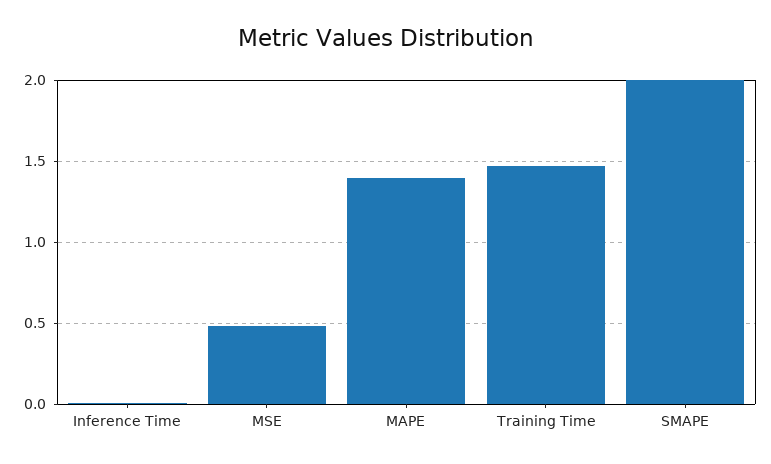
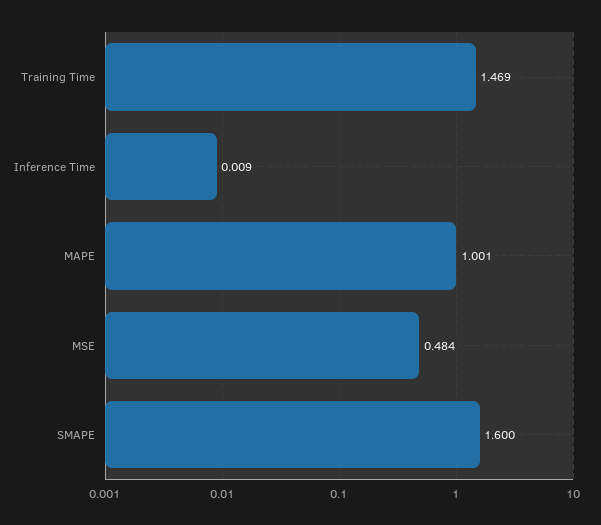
MAPE: 1.4 -> 1.001
SMAPE: 2 -> 1.6

